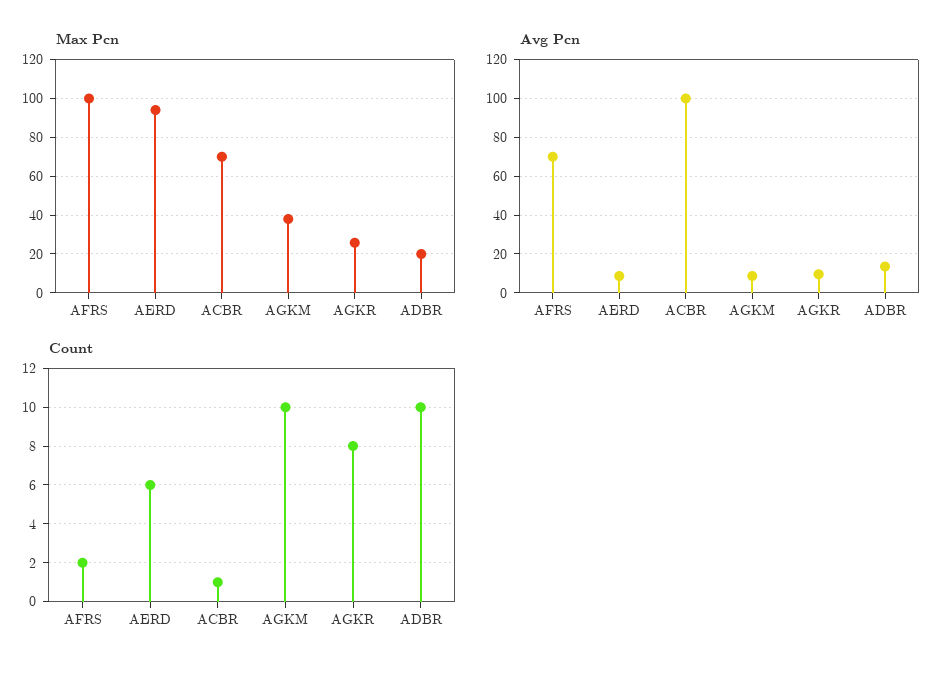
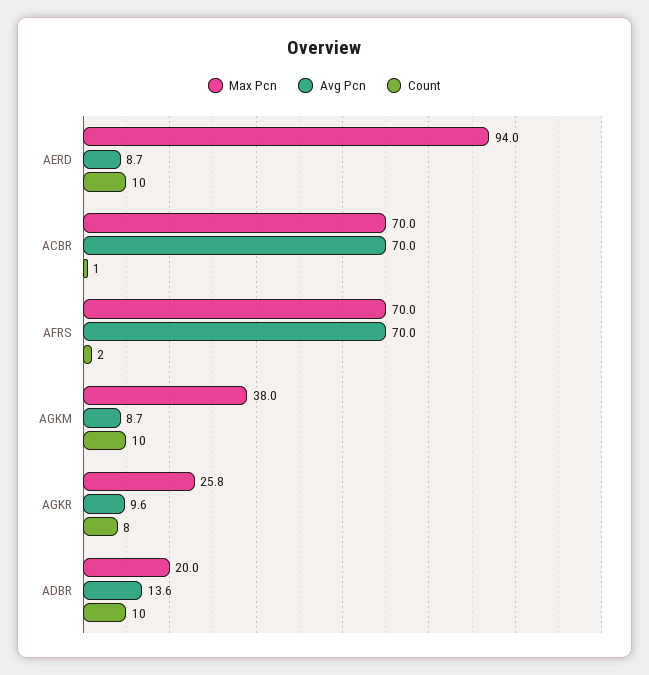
Max Pcn, AFRS: 100 -> 70
Avg Pcn, ACBR: 100 -> 70
Count, AERD: 6 -> 10

